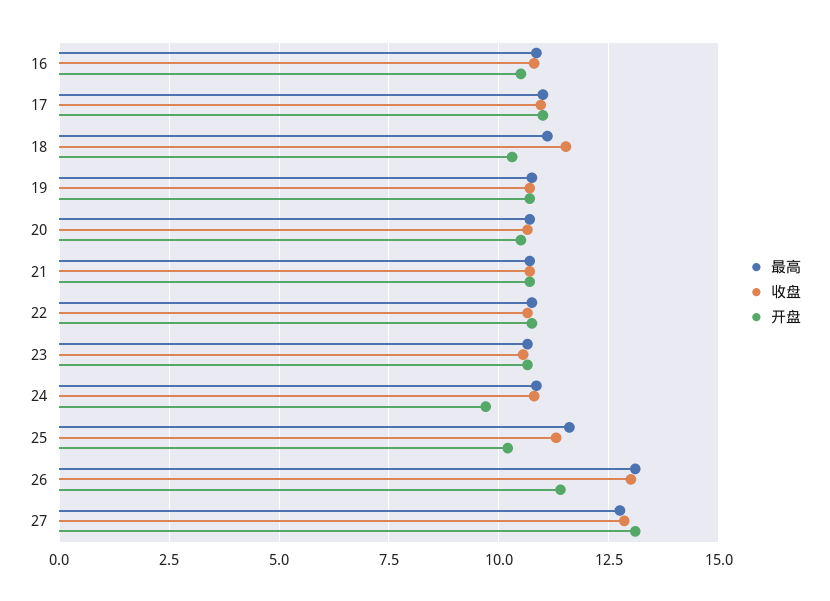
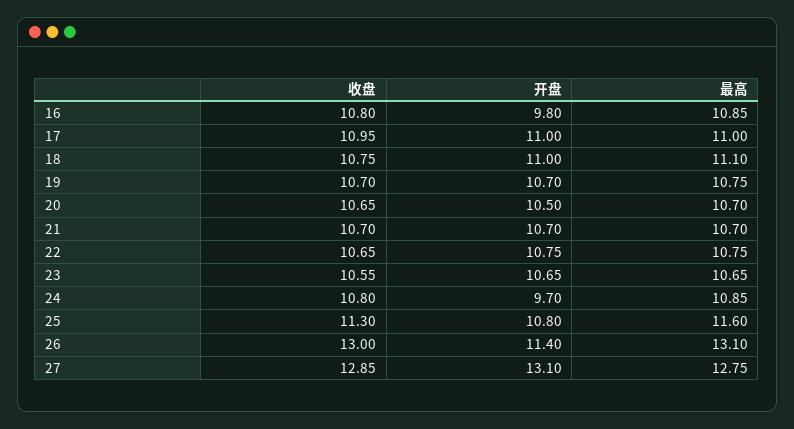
开盘, 16: 10.5 -> 9.8
收盘, 18: 11.5 -> 10.75
开盘, 18: 10.25 -> 11
开盘, 25: 10.25 -> 10.8

